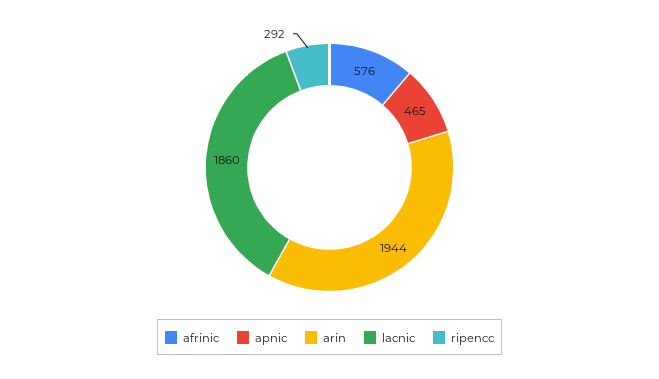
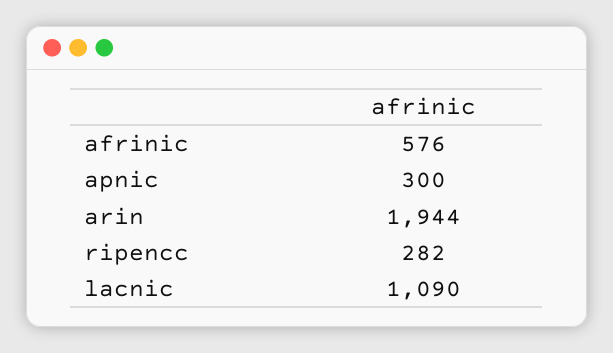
apnic: 465 -> 300
lacnic: 1860 -> 1090
ripencc: 292 -> 282

